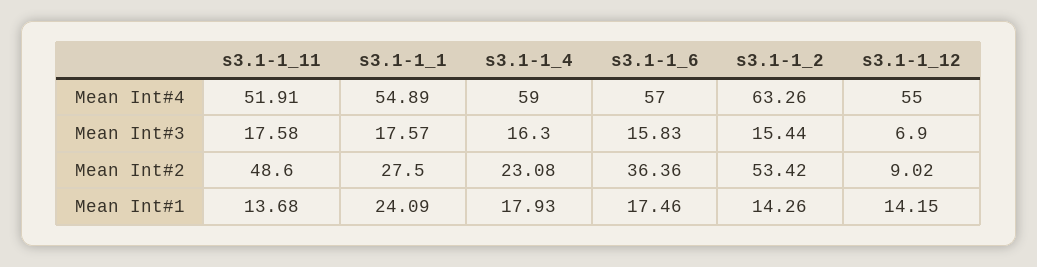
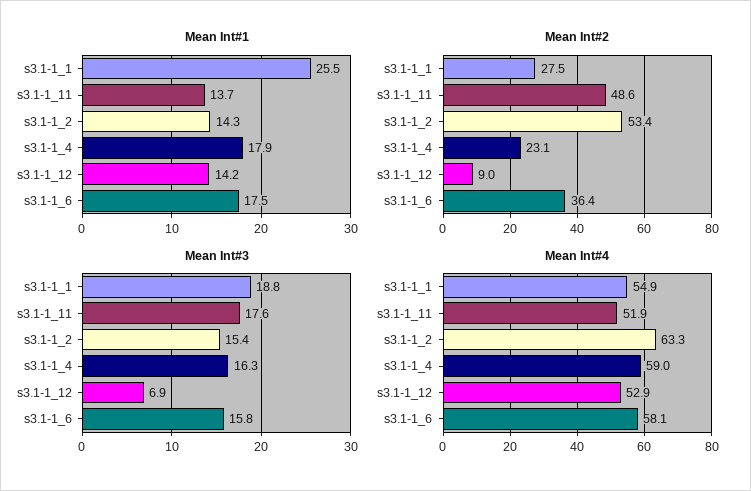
Mean Int#4, s3.1-1_6: 57 -> 58.1
Mean Int#4, s3.1-1_12: 55 -> 52.9
Mean Int#3, s3.1-1_1: 17.57 -> 18.8
Mean Int#1, s3.1-1_1: 24.09 -> 25.5

